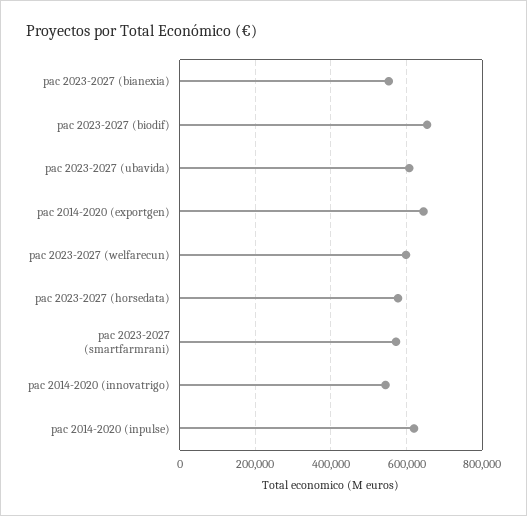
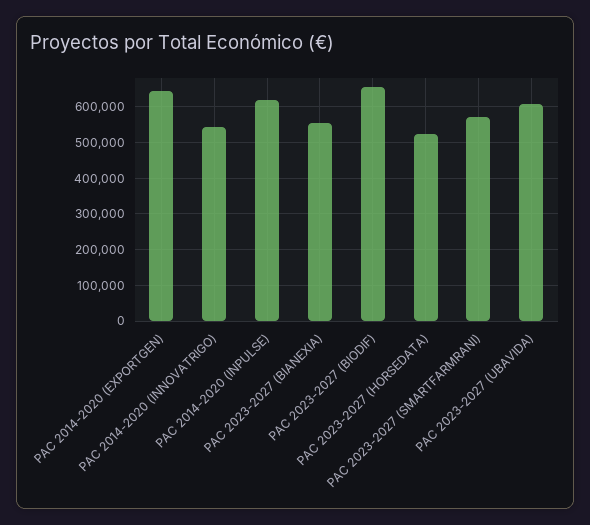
pac 2023-2027 (welfarecun): 600000 -> none
pac 2023-2027 (horsedata): 580000 -> 520000

